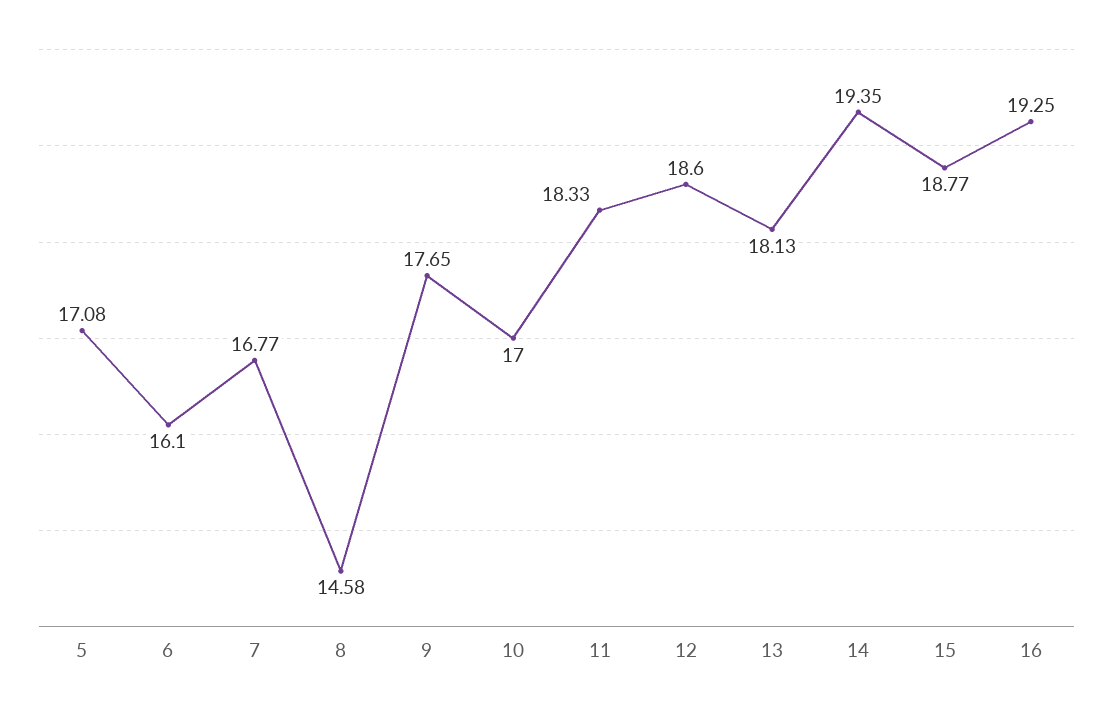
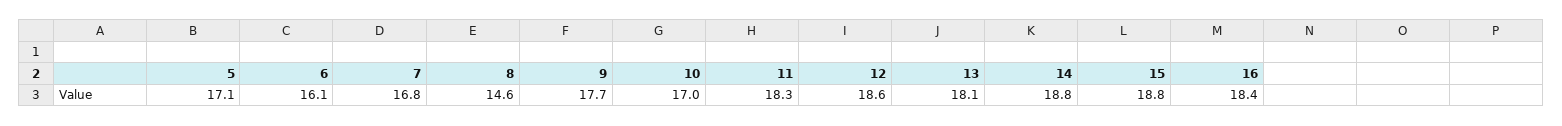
14: 19.35 -> 18.8
16: 19.25 -> 18.4

